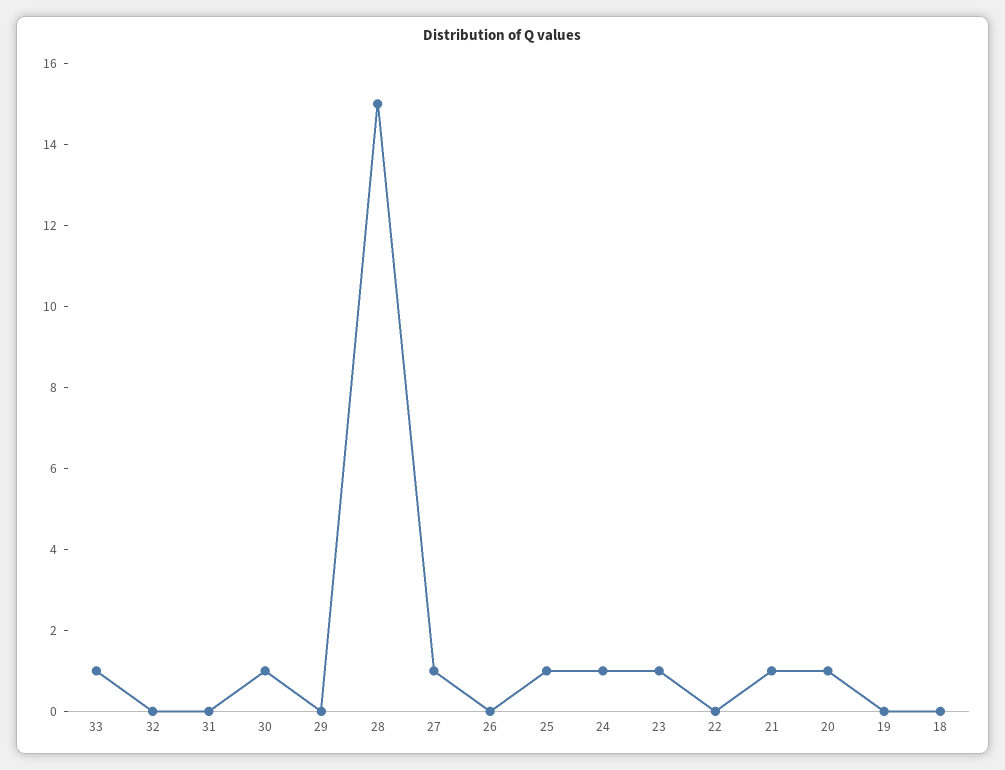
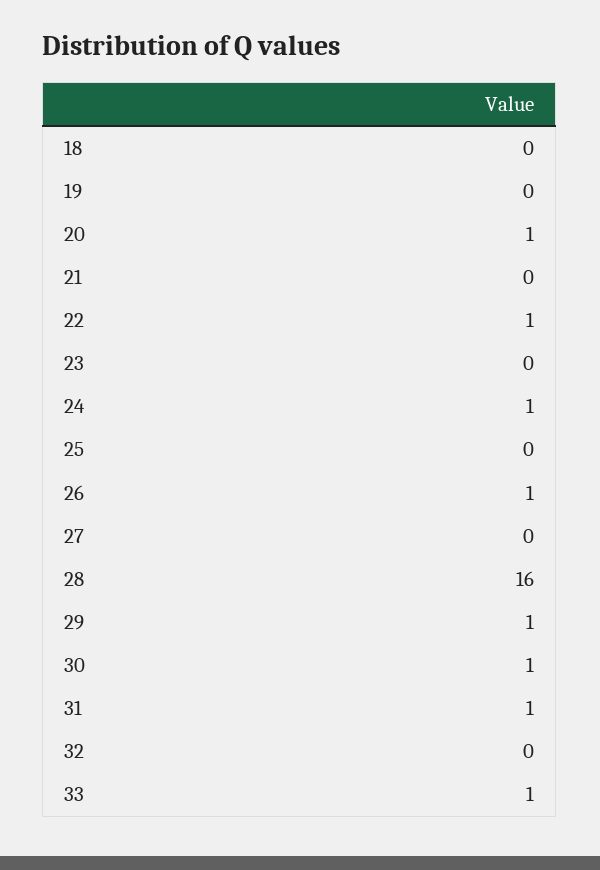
31: 0 -> 1
29: 0 -> 1
28: 15 -> 16
27: 1 -> 0
26: 0 -> 1
25: 1 -> 0
23: 1 -> 0
22: 0 -> 1
21: 1 -> 0

